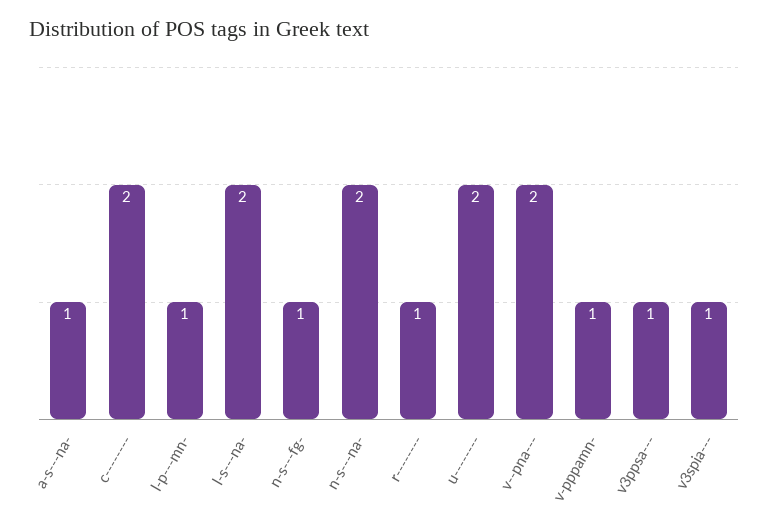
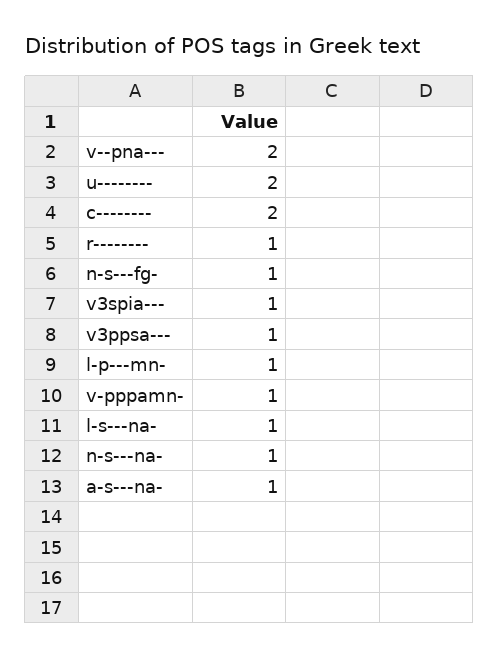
l-s---na-: 2 -> 1
n-s---na-: 2 -> 1

